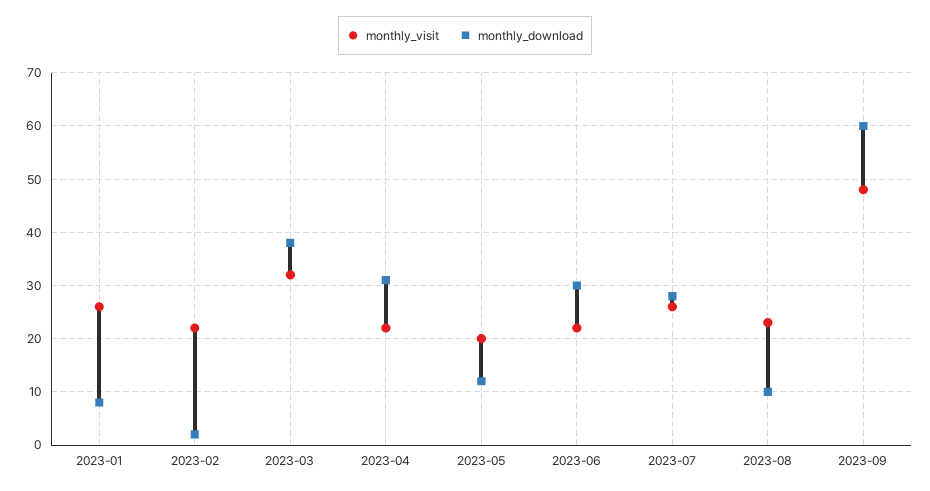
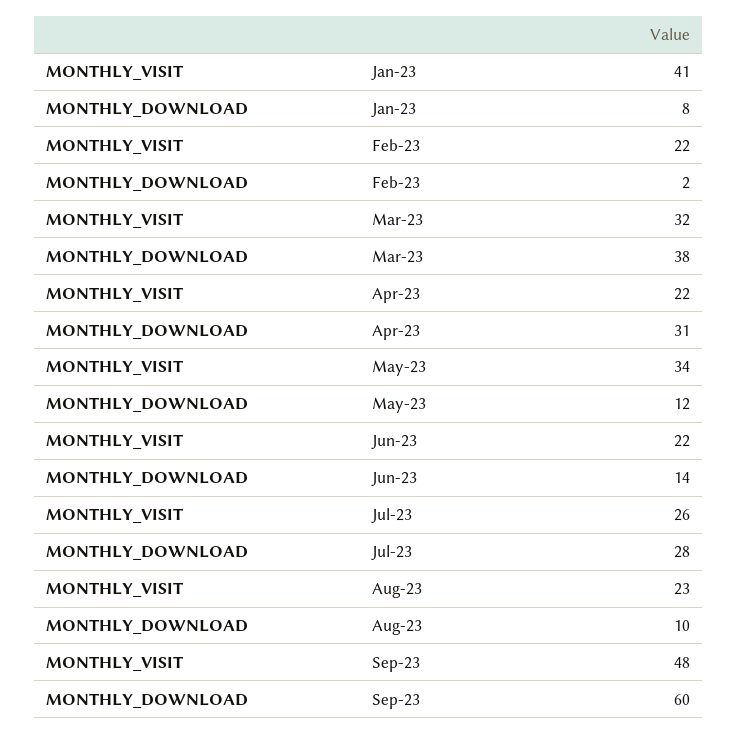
monthly_visit, 2023-01: 25 -> 41
monthly_visit, 2023-05: 20 -> 34
monthly_download, 2023-06: 30 -> 14

